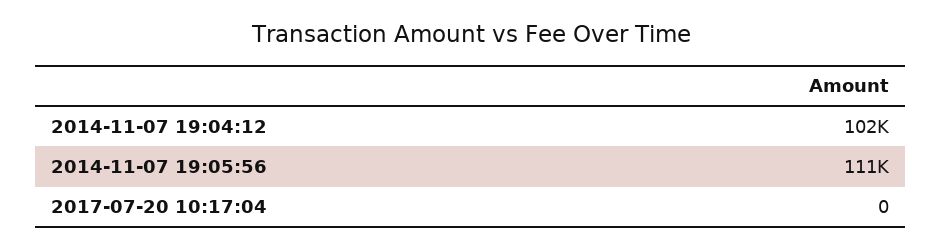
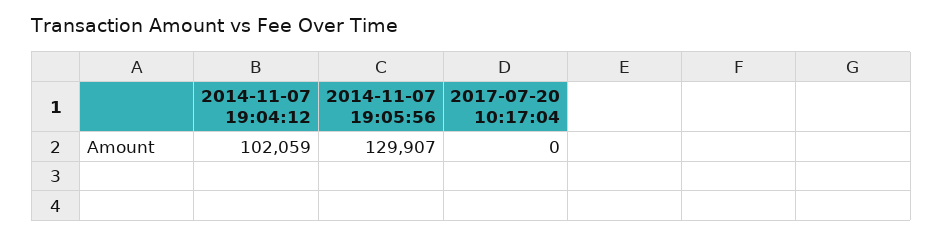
2014-11-07 19:05:56: 111000 -> 129907

